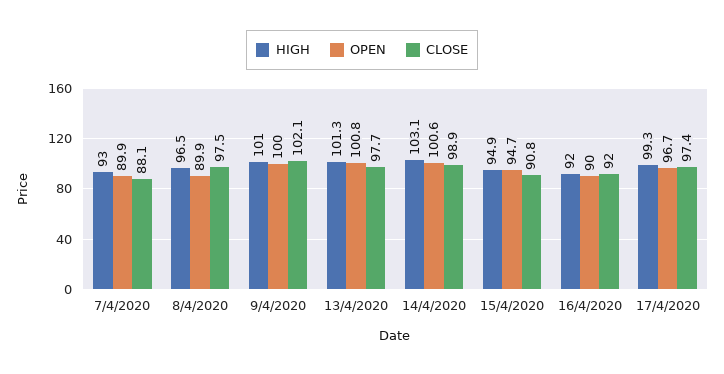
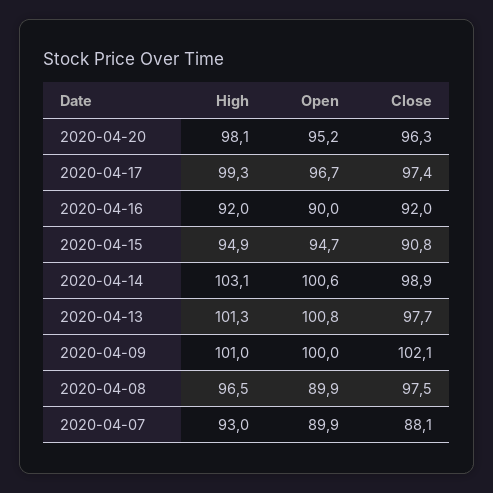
HIGH, 2020-04-20: none -> 98.1
OPEN, 2020-04-20: none -> 95.2
CLOSE, 2020-04-20: none -> 96.3

